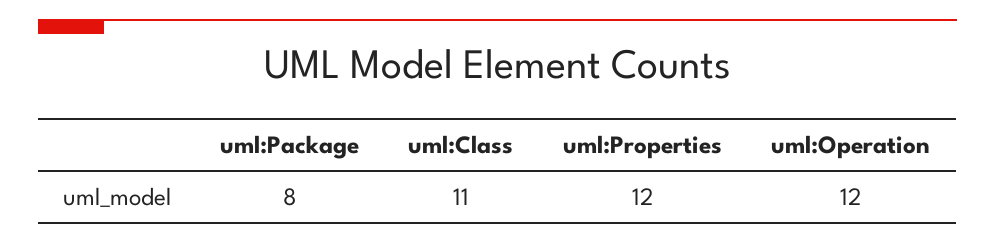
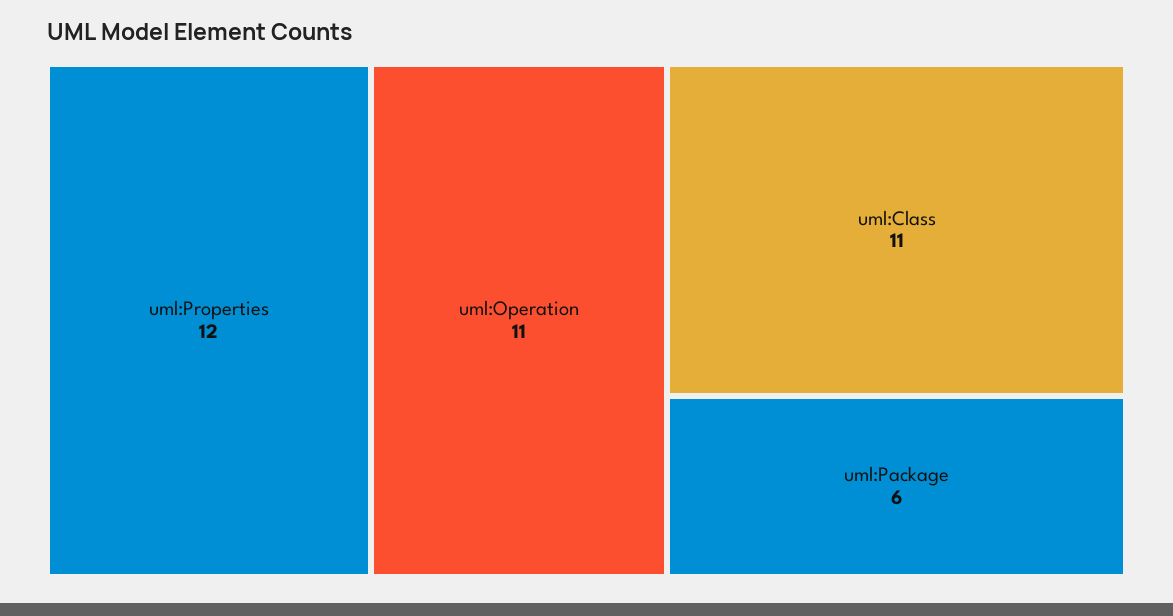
uml:Package: 8 -> 6
uml:Operation: 12 -> 11

